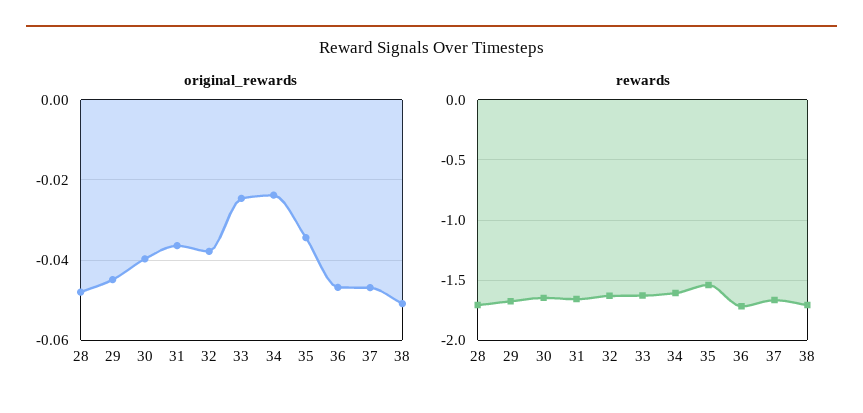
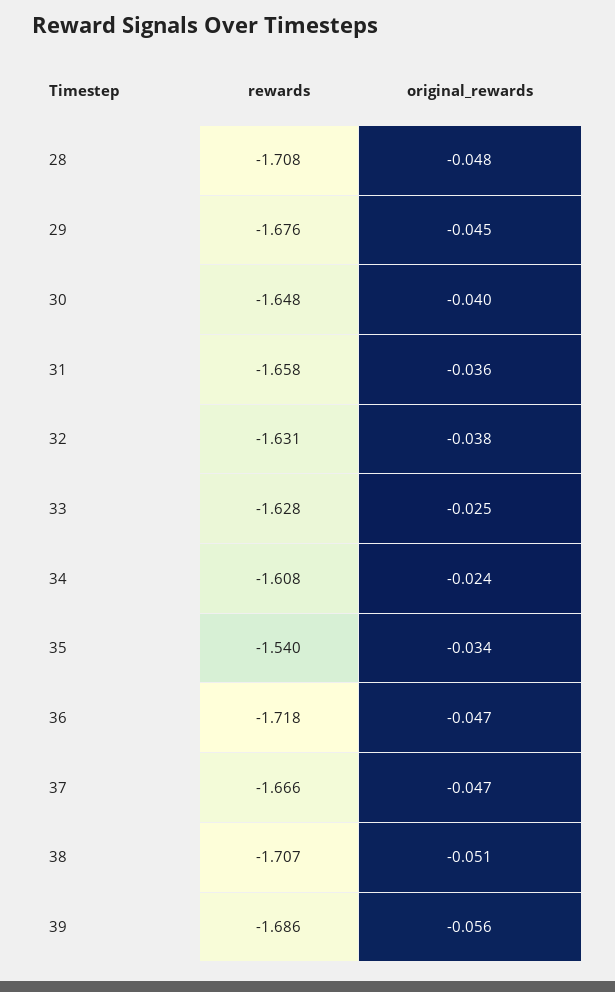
rewards, 39: none -> -1.686
original_rewards, 39: none -> -0.056

